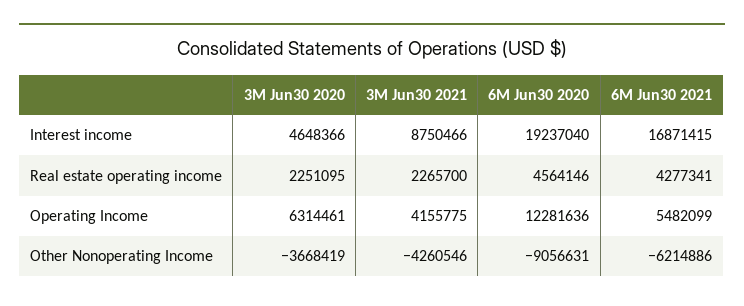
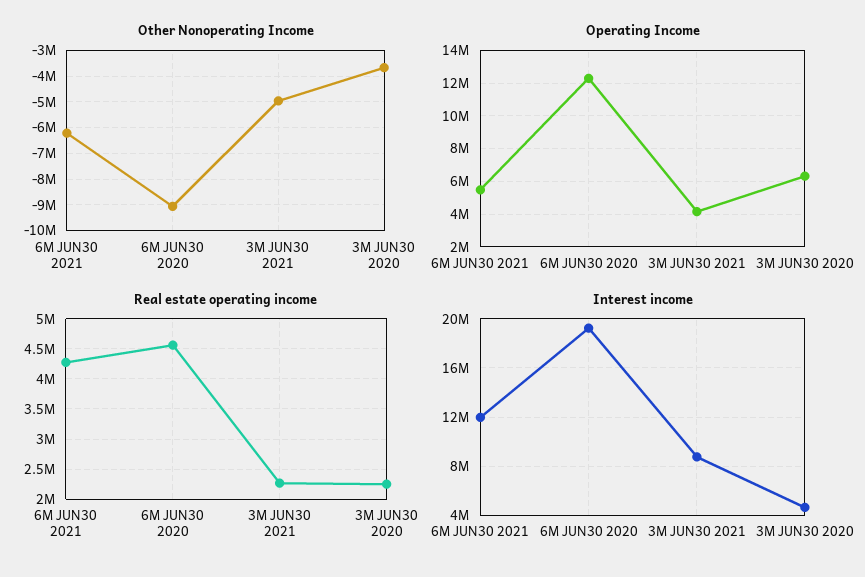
Interest income, 6M Jun30 2021: 16871415 -> 12000000
Other Nonoperating Income, 3M Jun30 2021: -4260546 -> -5000000

